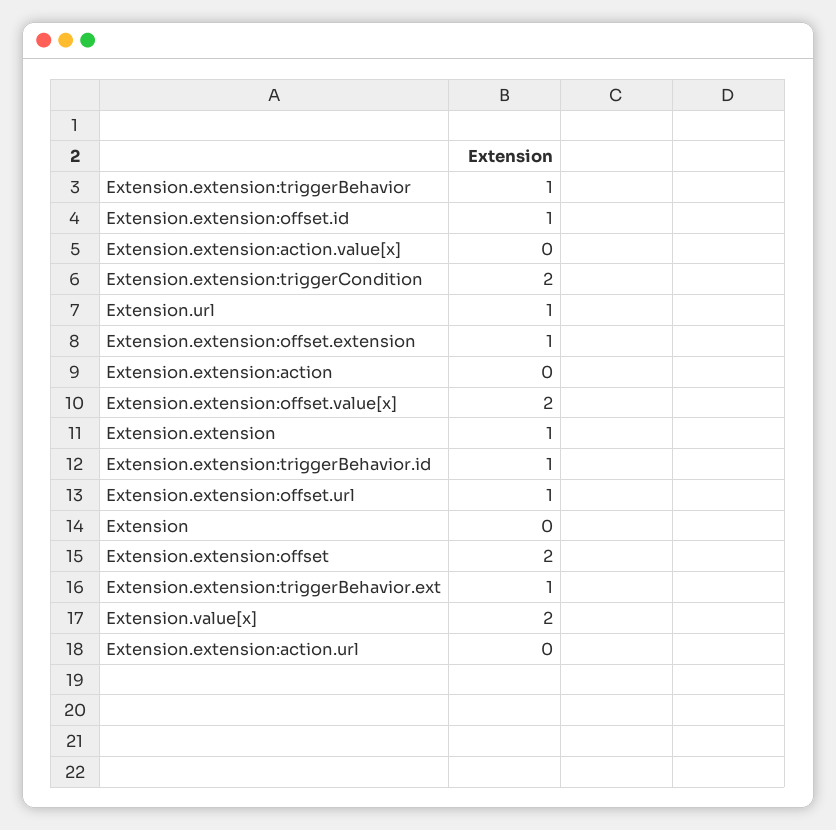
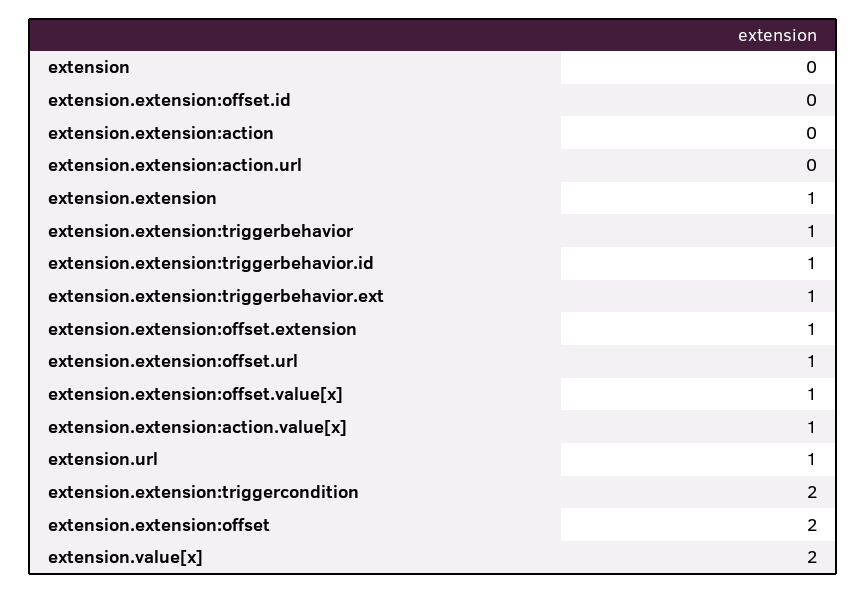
Extension.extension:offset.id: 1 -> 0
Extension.extension:action.value[x]: 0 -> 1
Extension.extension:offset.value[x]: 2 -> 1

